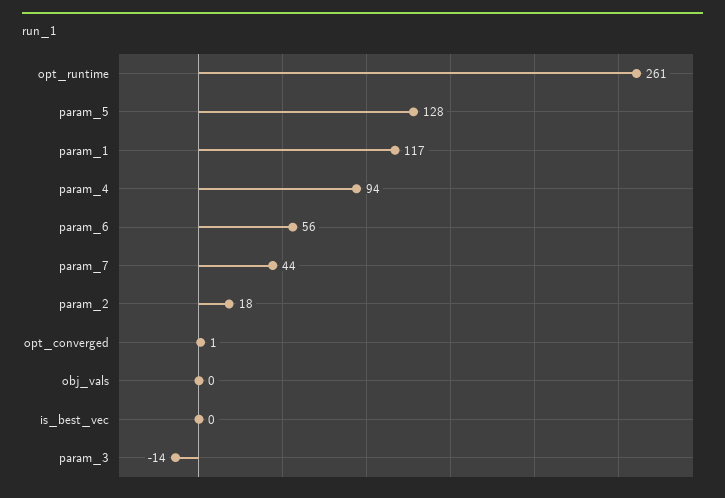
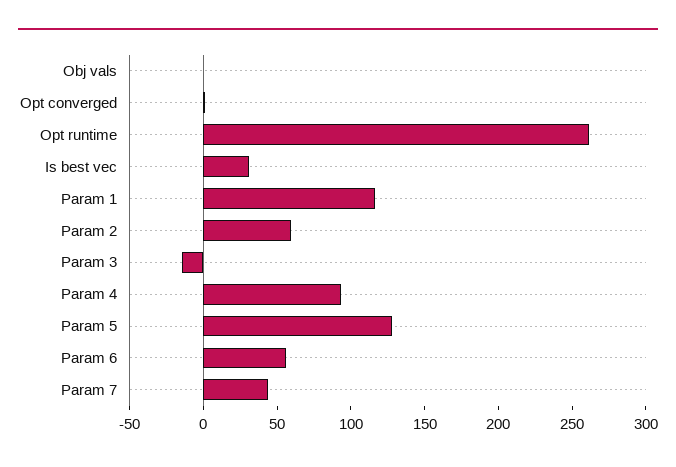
param_2: 18 -> 60
is_best_vec: 0 -> 30

